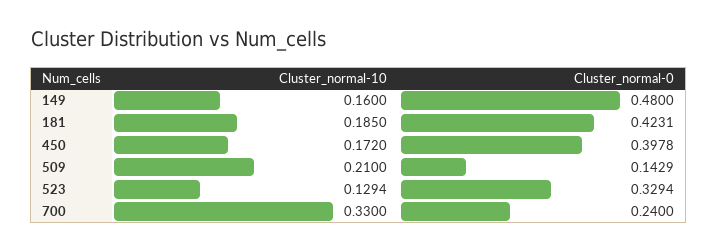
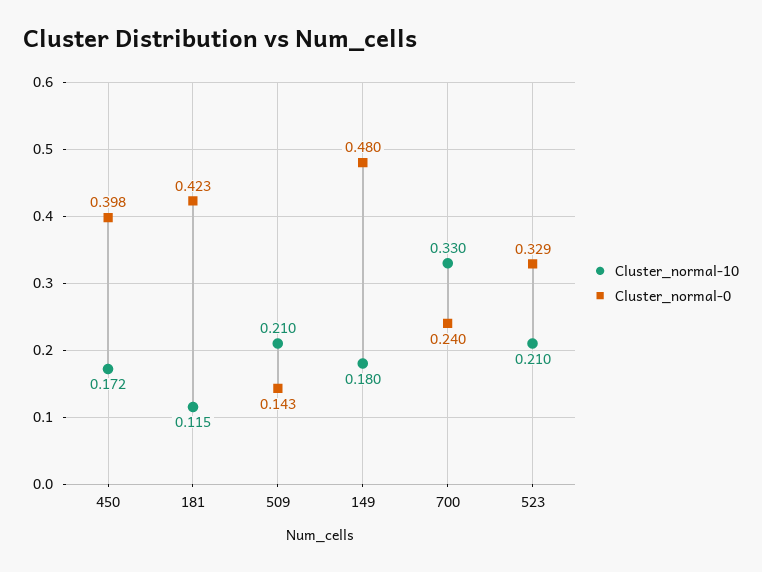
Cluster_normal-10, 149: 0.16 -> 0.18
Cluster_normal-10, 181: 0.185 -> 0.115
Cluster_normal-10, 523: 0.1294 -> 0.21

